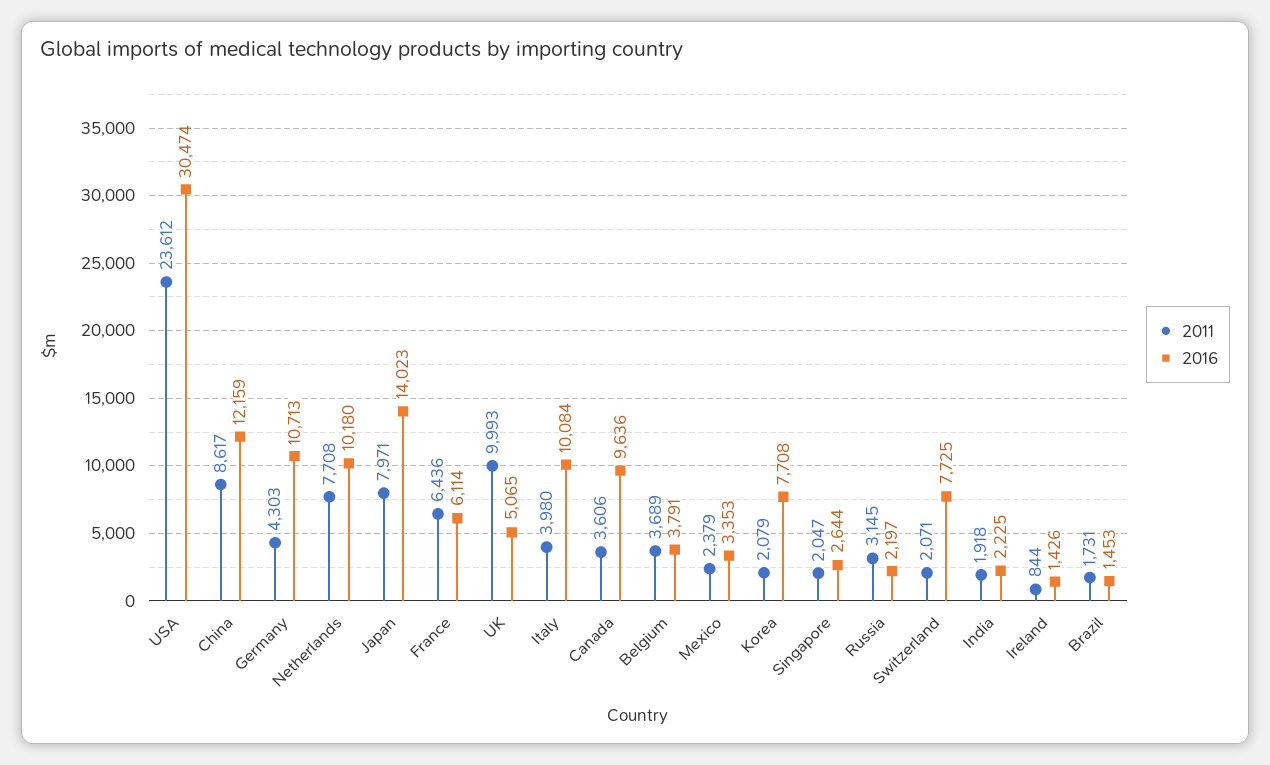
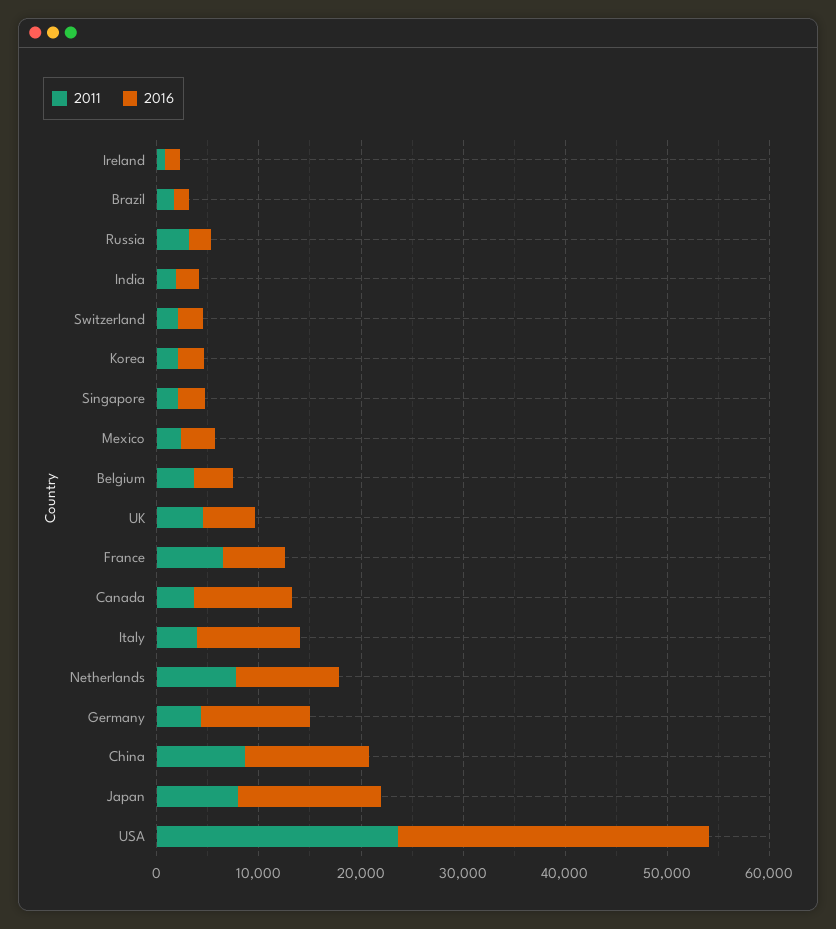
2011, UK: 9993 -> 4000
2016, Korea: 7708 -> 2000
2016, Switzerland: 7725 -> 2000

